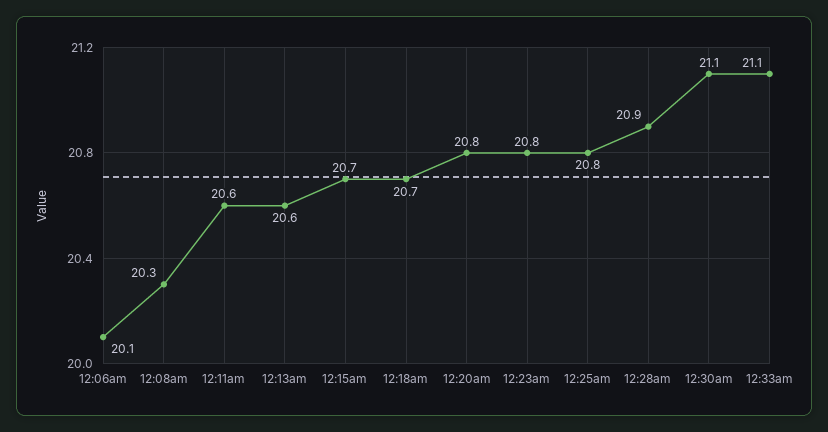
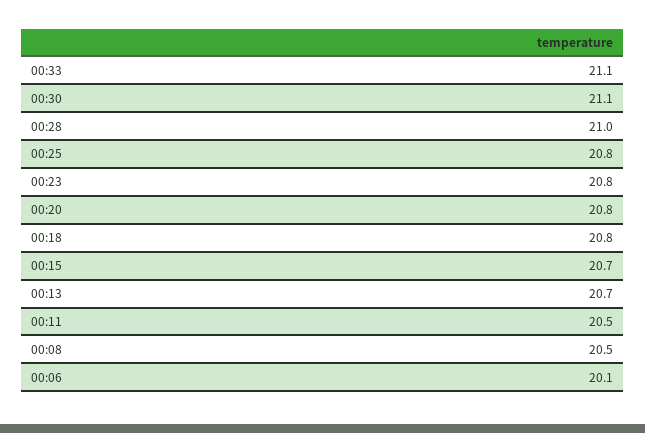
12:08am: 20.3 -> 20.5
12:11am: 20.6 -> 20.5
12:13am: 20.6 -> 20.7
12:18am: 20.7 -> 20.8
12:28am: 20.9 -> 21

